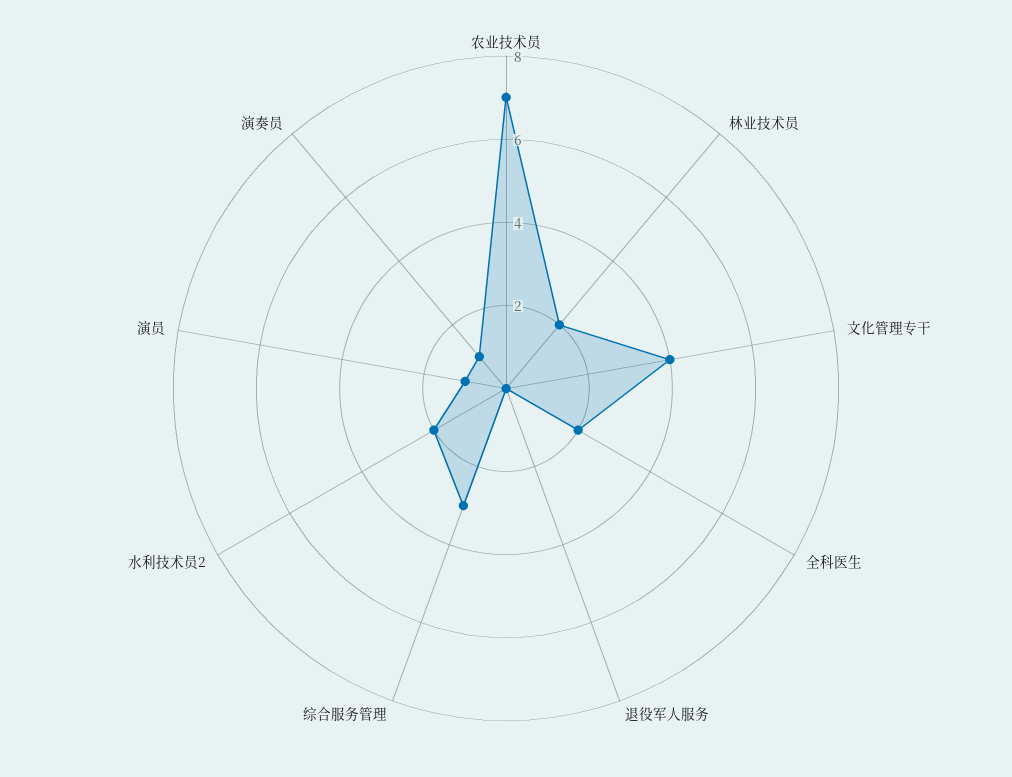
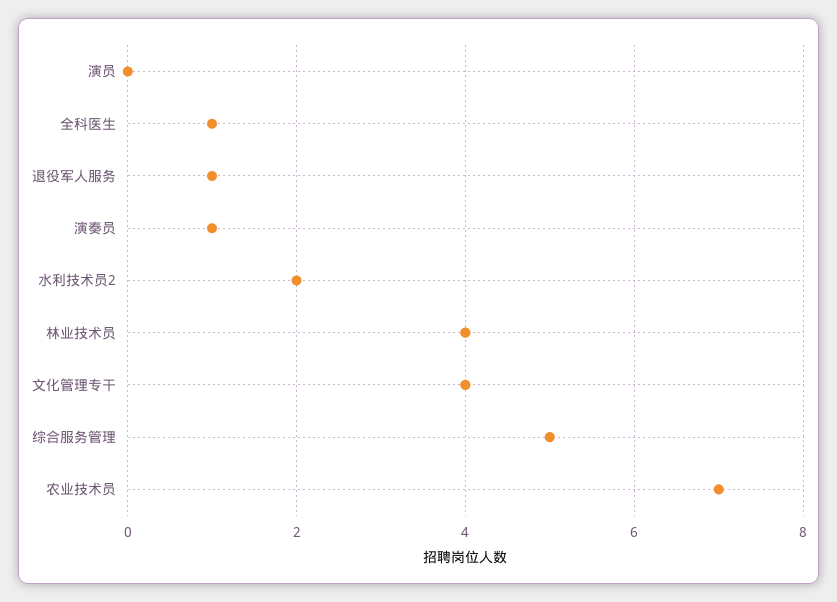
林业技术员: 2 -> 4
全科医生: 2 -> 1
退役军人服务: 0 -> 1
综合服务管理: 3 -> 5
演员: 1 -> 0

